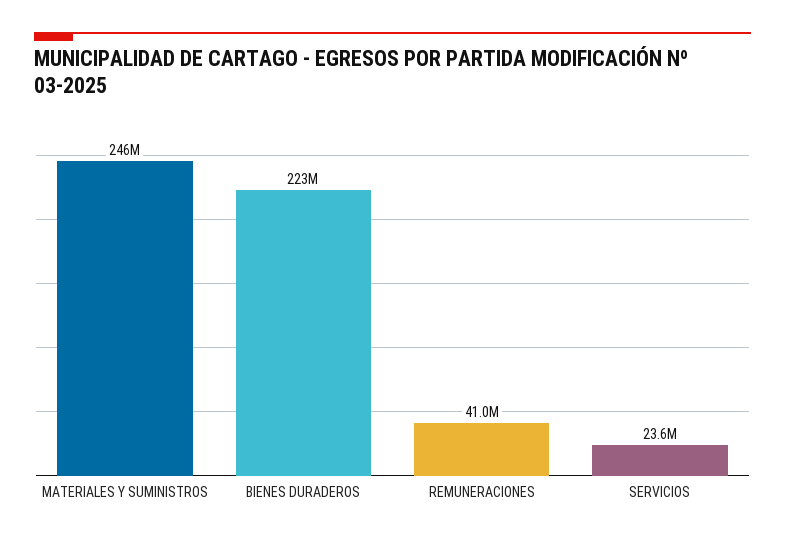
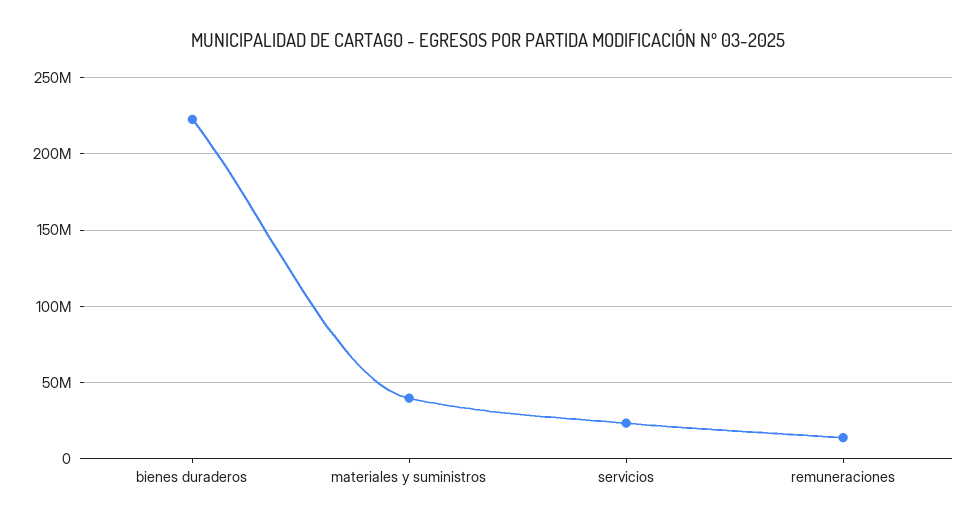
MATERIALES Y SUMINISTROS: 246000000 -> 40000000
REMUNERACIONES: 41000000 -> 15000000

